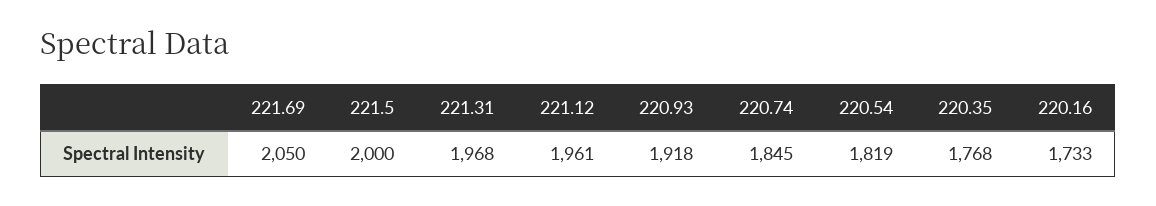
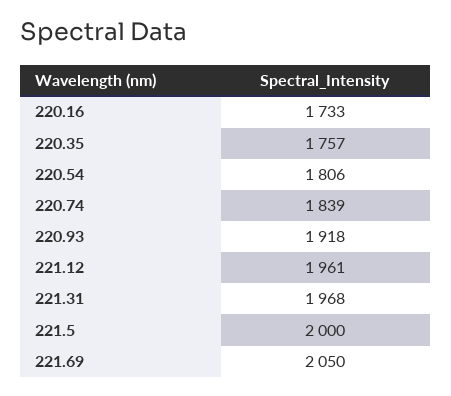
220.74: 1845 -> 1839
220.54: 1819 -> 1806
220.35: 1768 -> 1757

